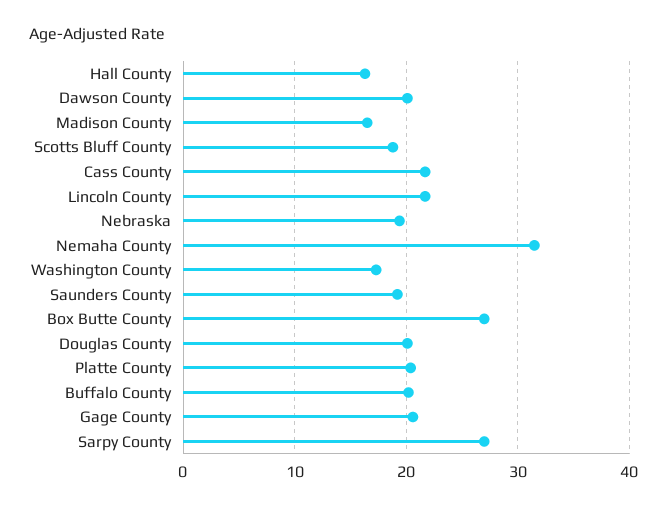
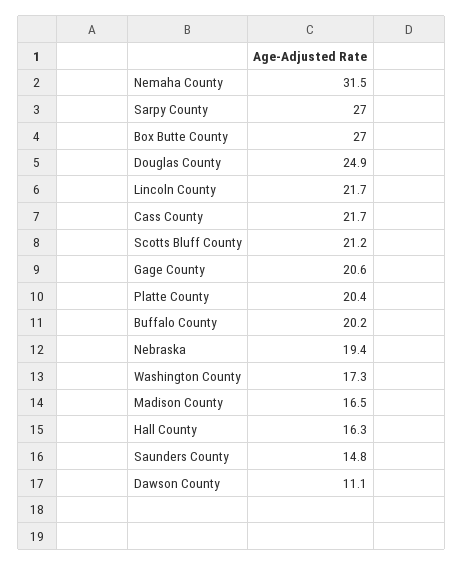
Dawson County: 20 -> 11.1
Scotts Bluff County: 19 -> 21.2
Saunders County: 19 -> 14.8
Douglas County: 20 -> 24.9

